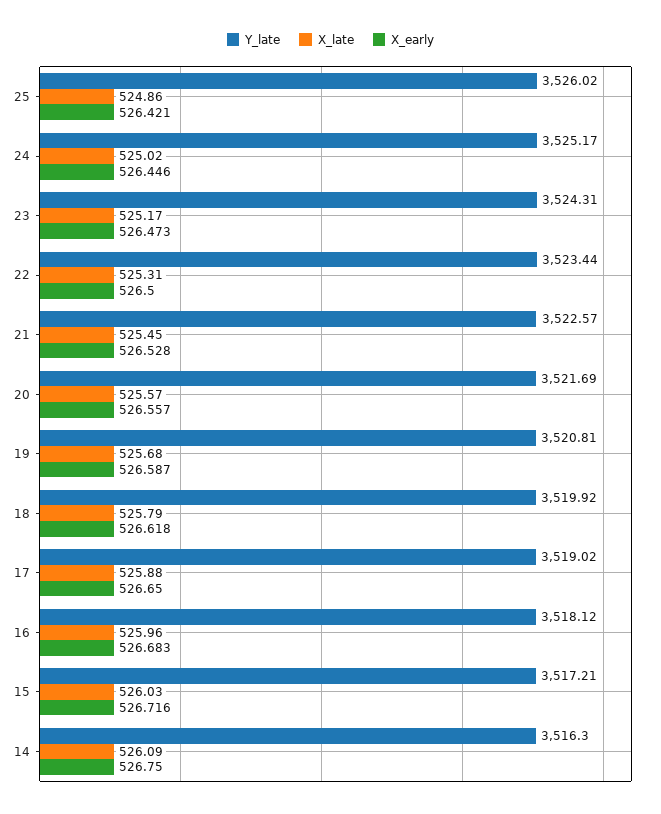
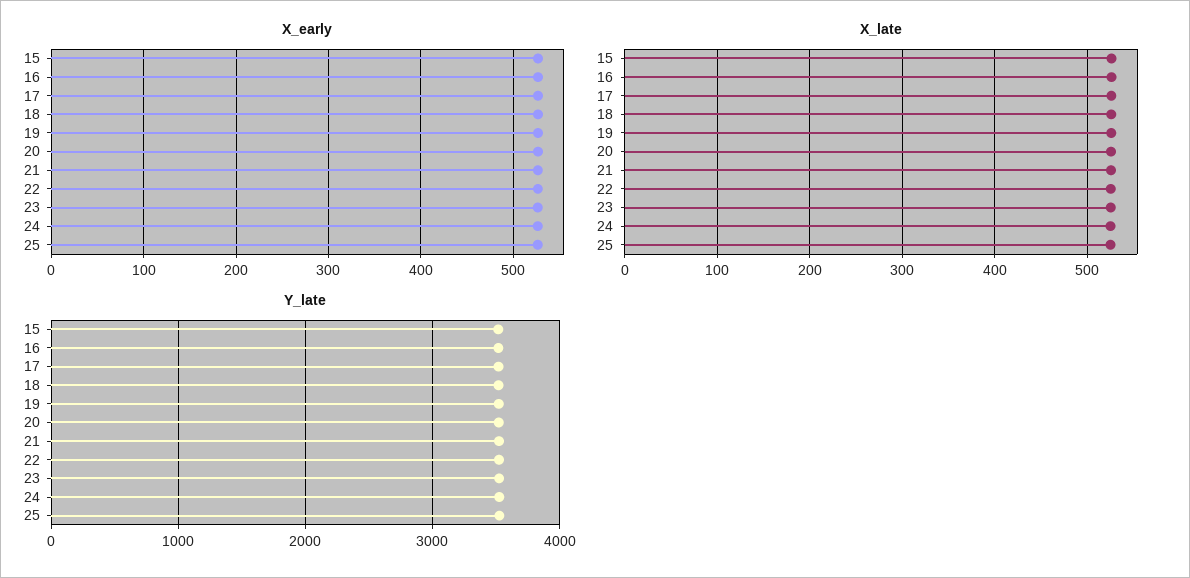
Y_late, 14: 3516.3 -> none
X_late, 14: 526.09 -> none
X_early, 14: 526.75 -> none

